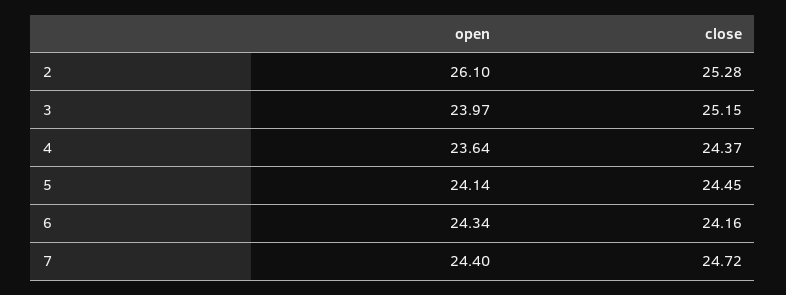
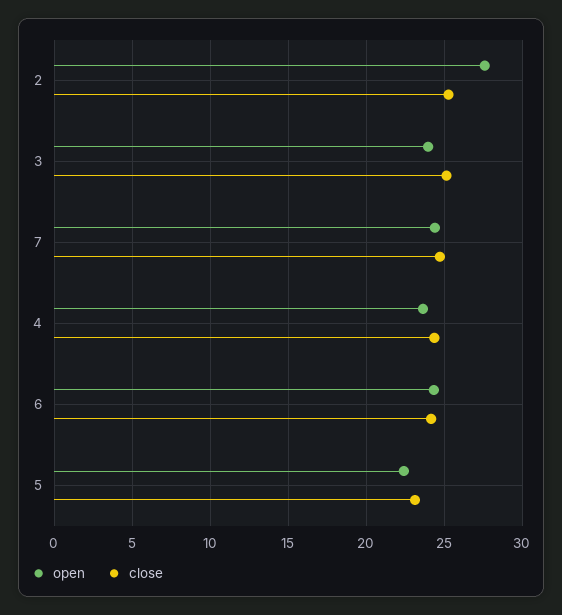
open, 2: 26.1 -> 27.5
open, 5: 24.14 -> 22.5
close, 5: 24.45 -> 23

